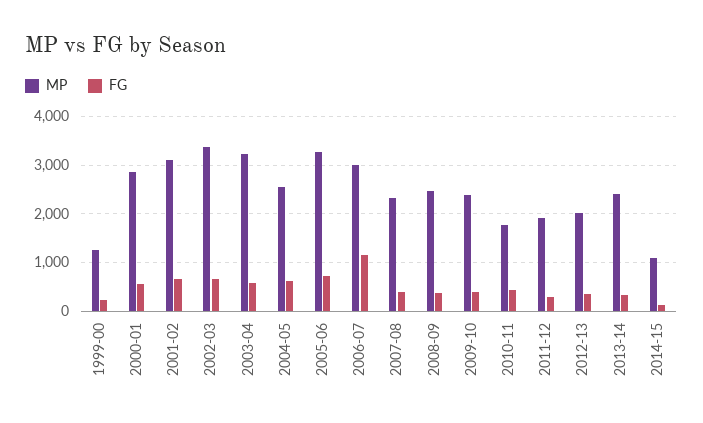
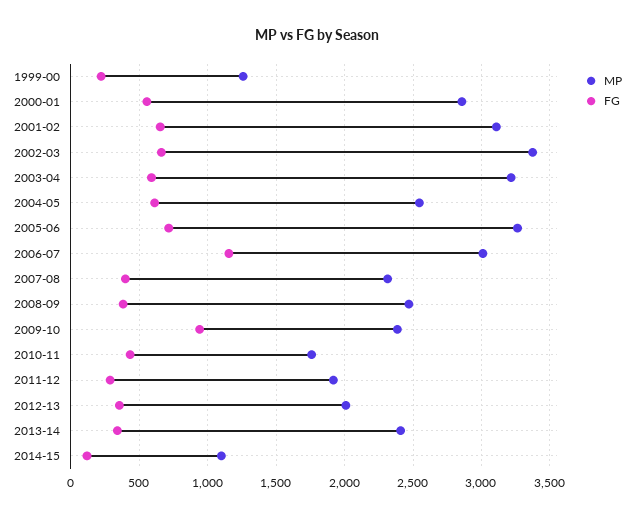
FG, 2009-10: 400 -> 950

